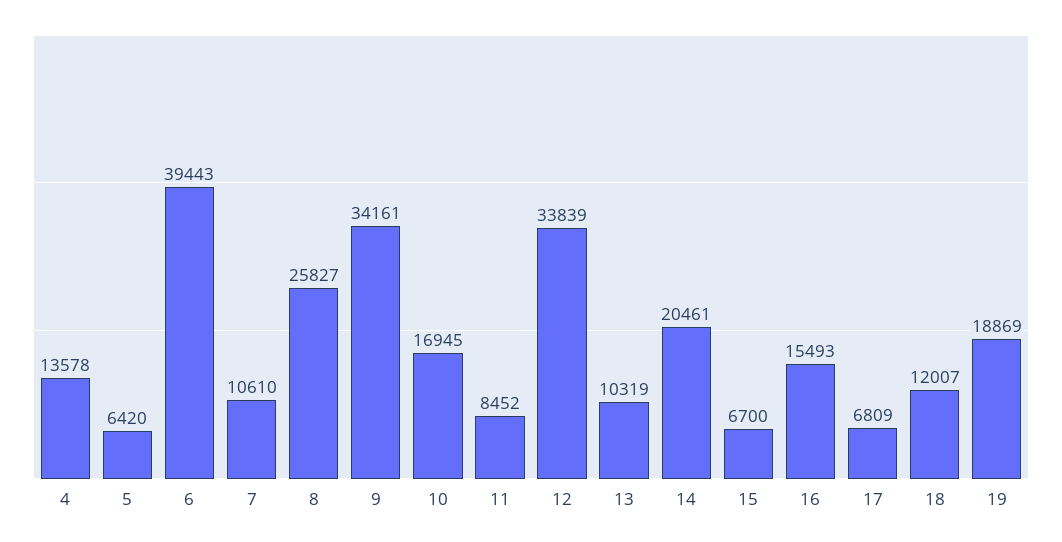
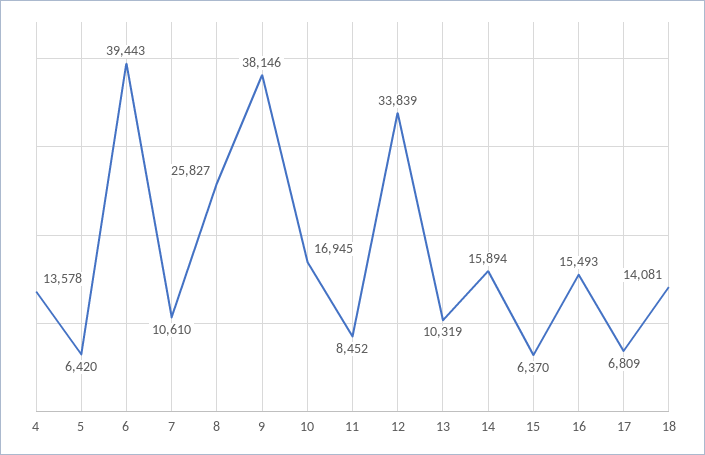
9: 34161 -> 38146
14: 20461 -> 15894
15: 6700 -> 6370
18: 12007 -> 14081
19: 18869 -> none

